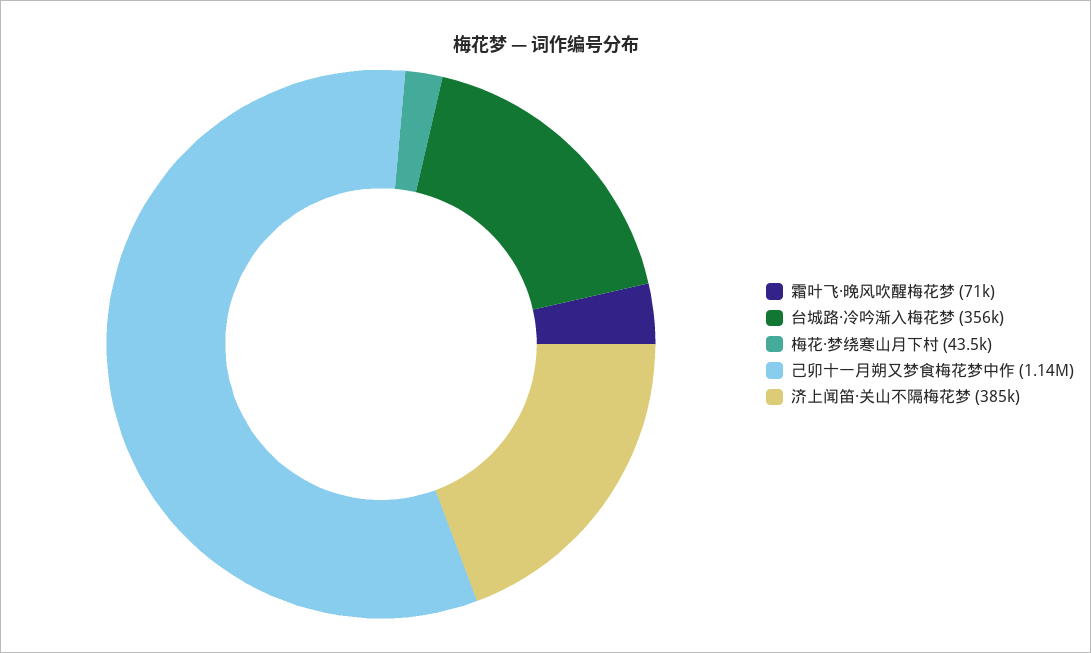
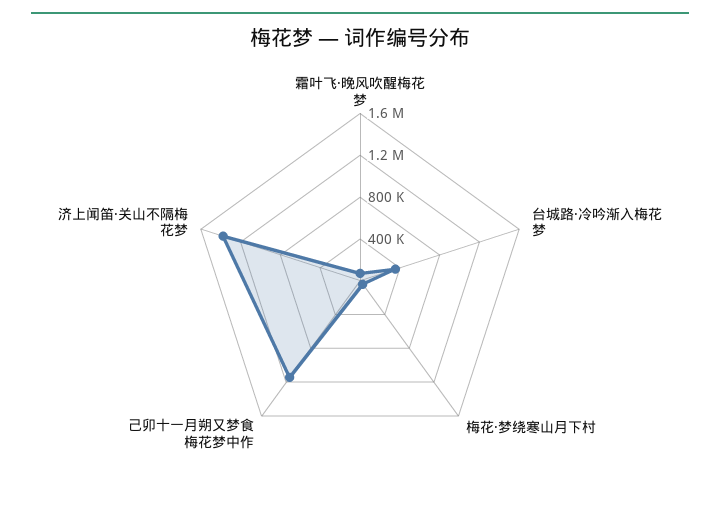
济上闻笛·关山不隔梅花梦: 385000 -> 1400000

